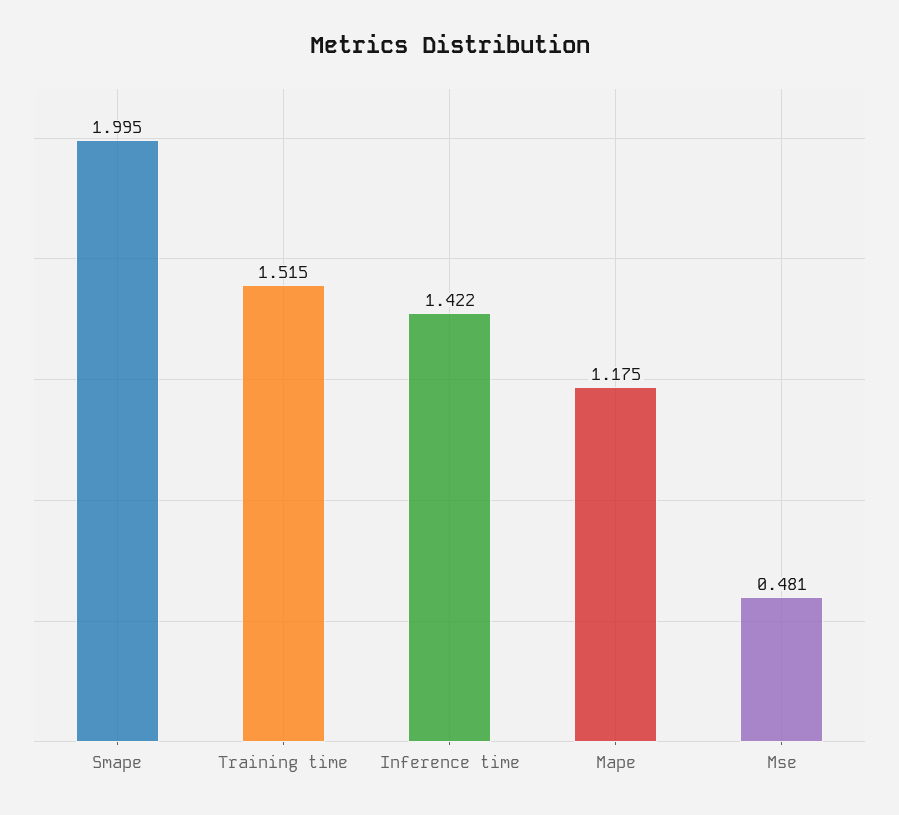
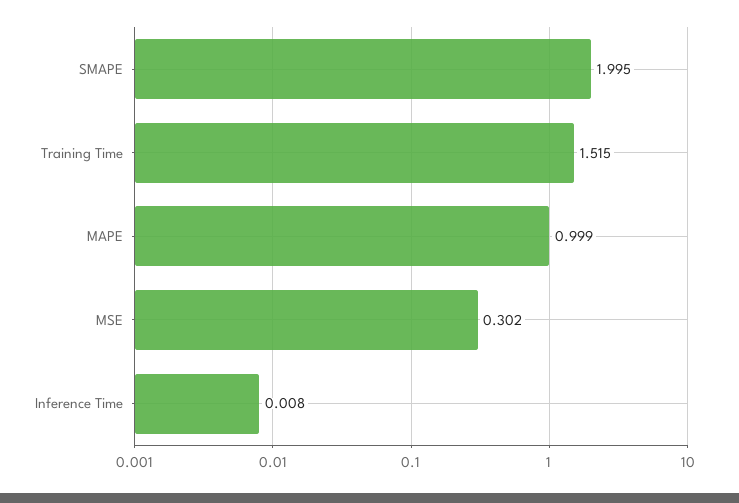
Inference time: 1.422 -> 0.008
Mape: 1.175 -> 0.999
Mse: 0.481 -> 0.302

